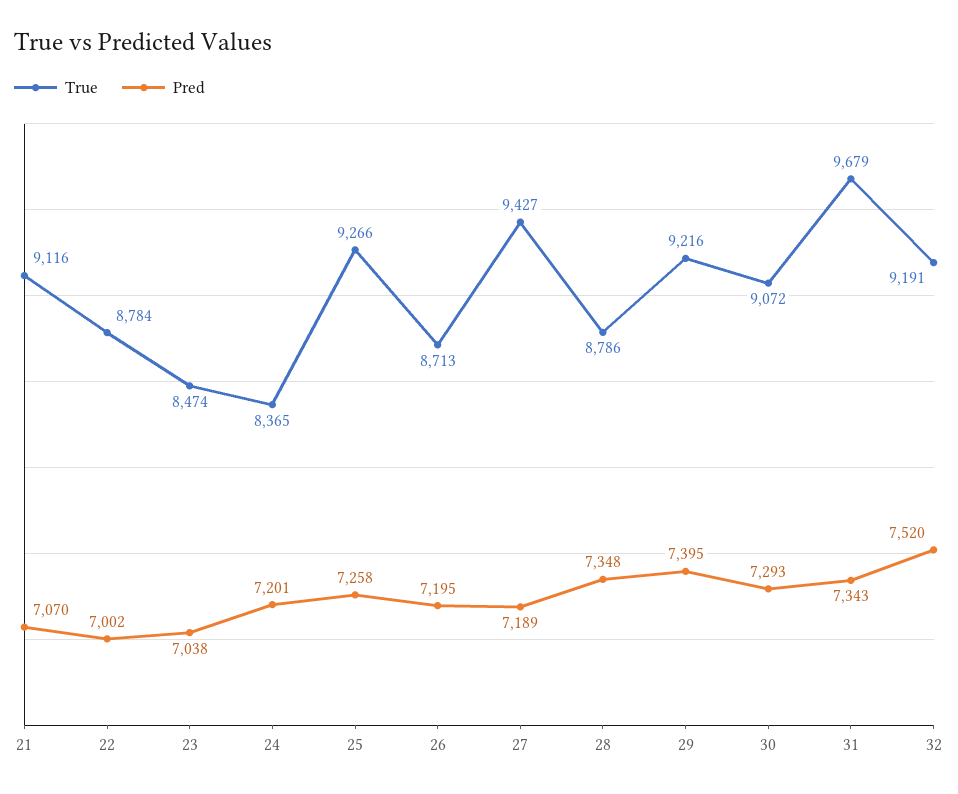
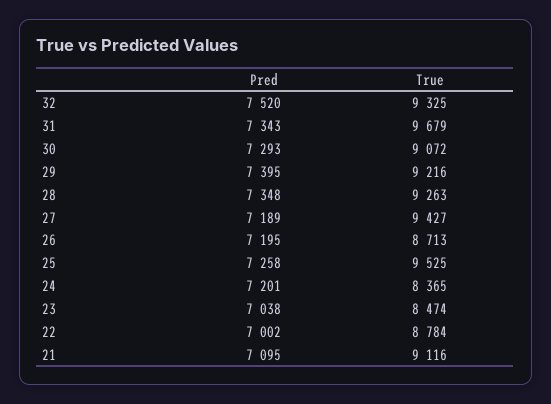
Pred, 21: 7070 -> 7095
True, 25: 9266 -> 9525
True, 28: 8786 -> 9263
True, 32: 9191 -> 9325

